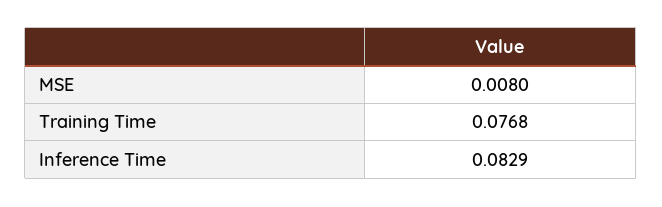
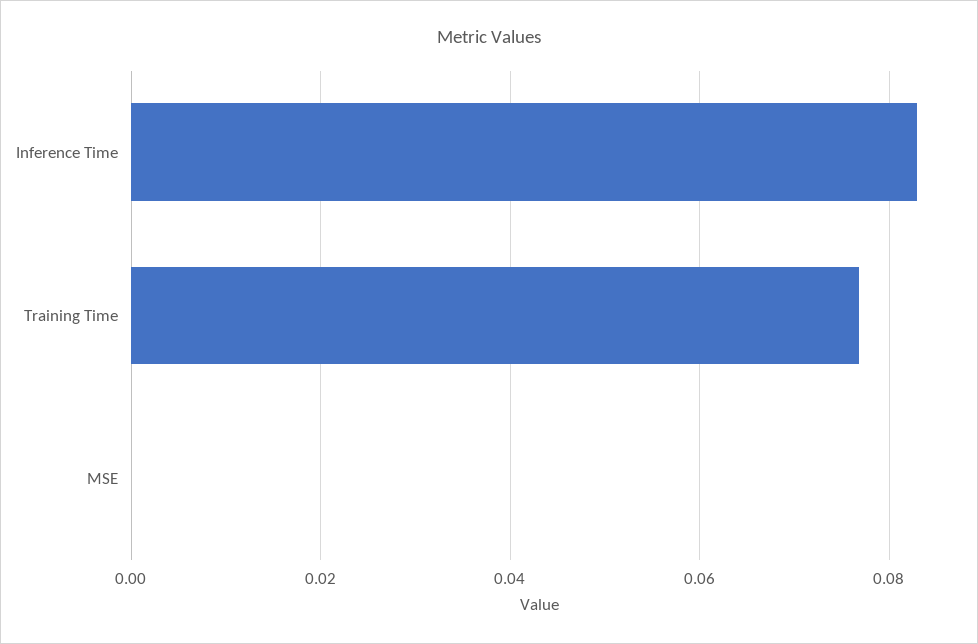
MSE: 0.008 -> 0

